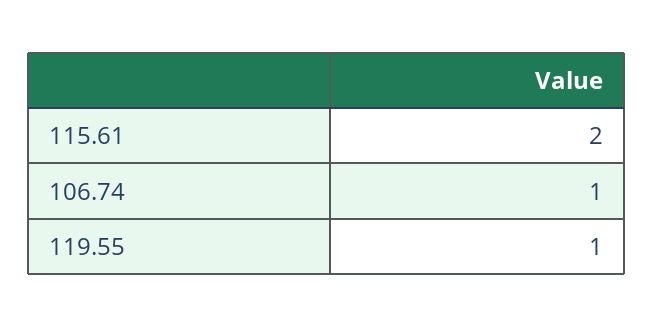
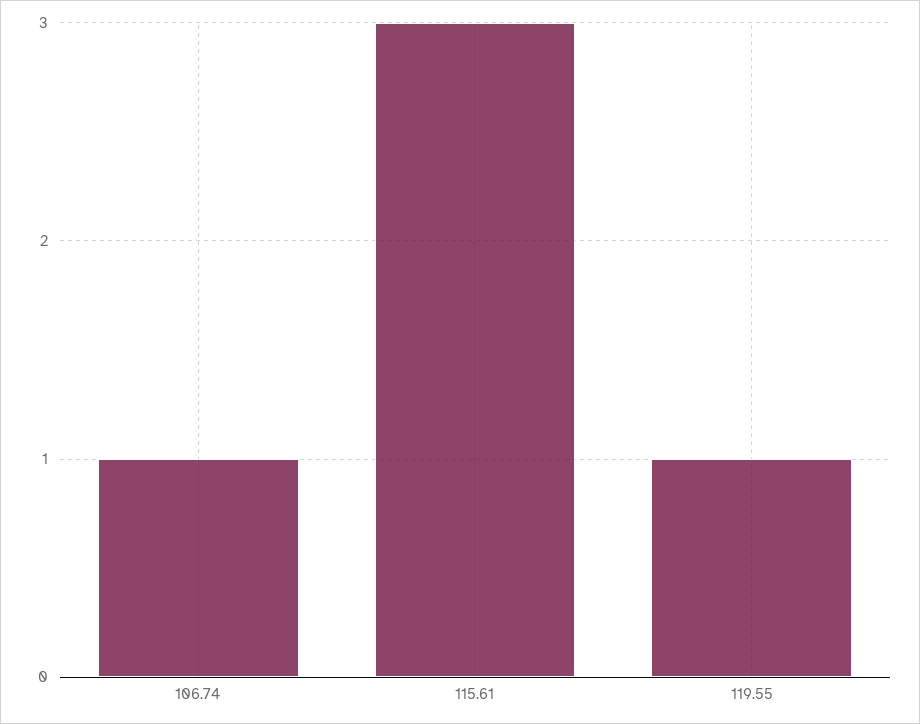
115.61: 2 -> 3

